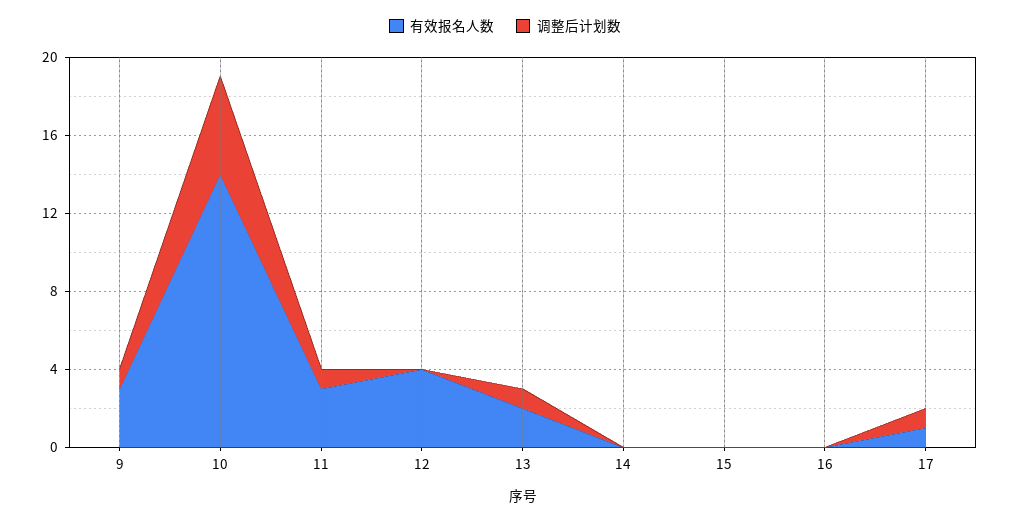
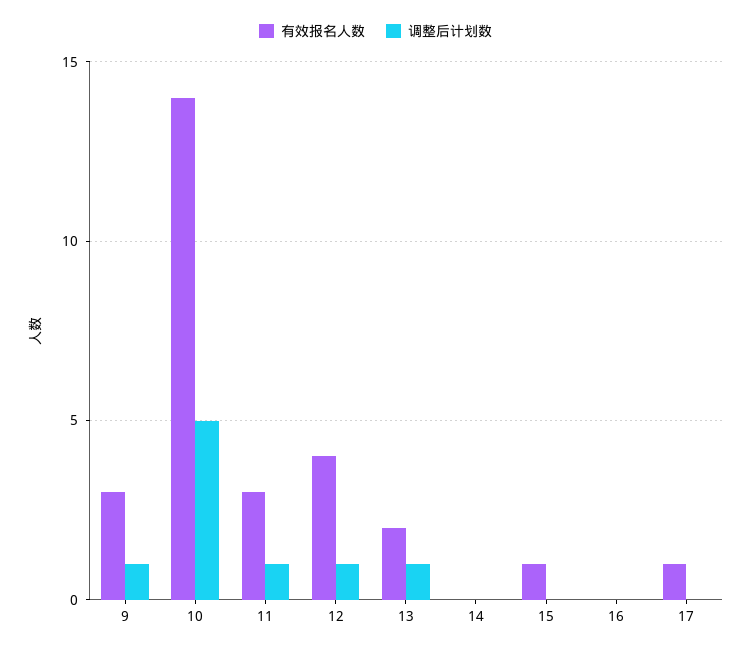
调整后计划数, 12: 0 -> 1
有效报名人数, 15: 0 -> 1
调整后计划数, 17: 1 -> 0

